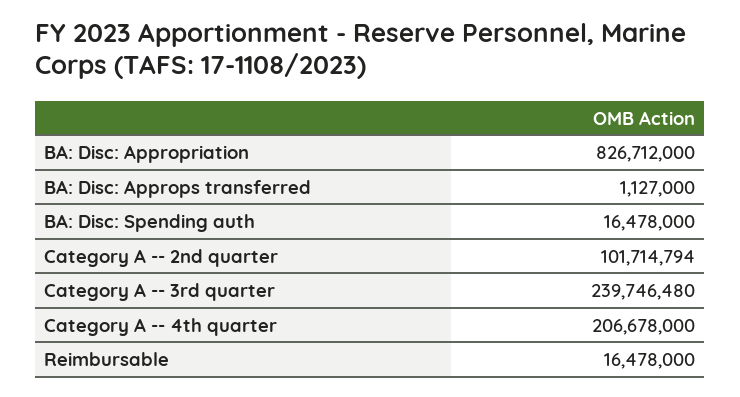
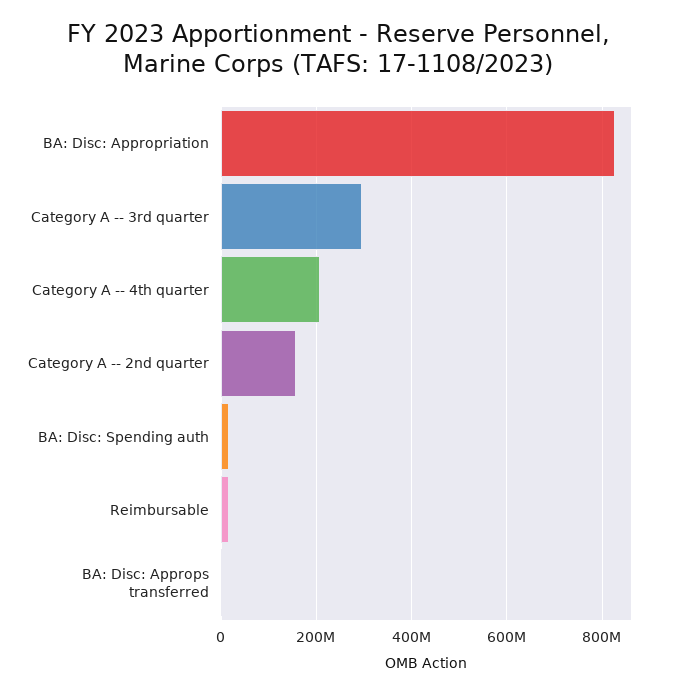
Category A -- 2nd quarter: 101714794 -> 160000000
Category A -- 3rd quarter: 239746480 -> 300000000

